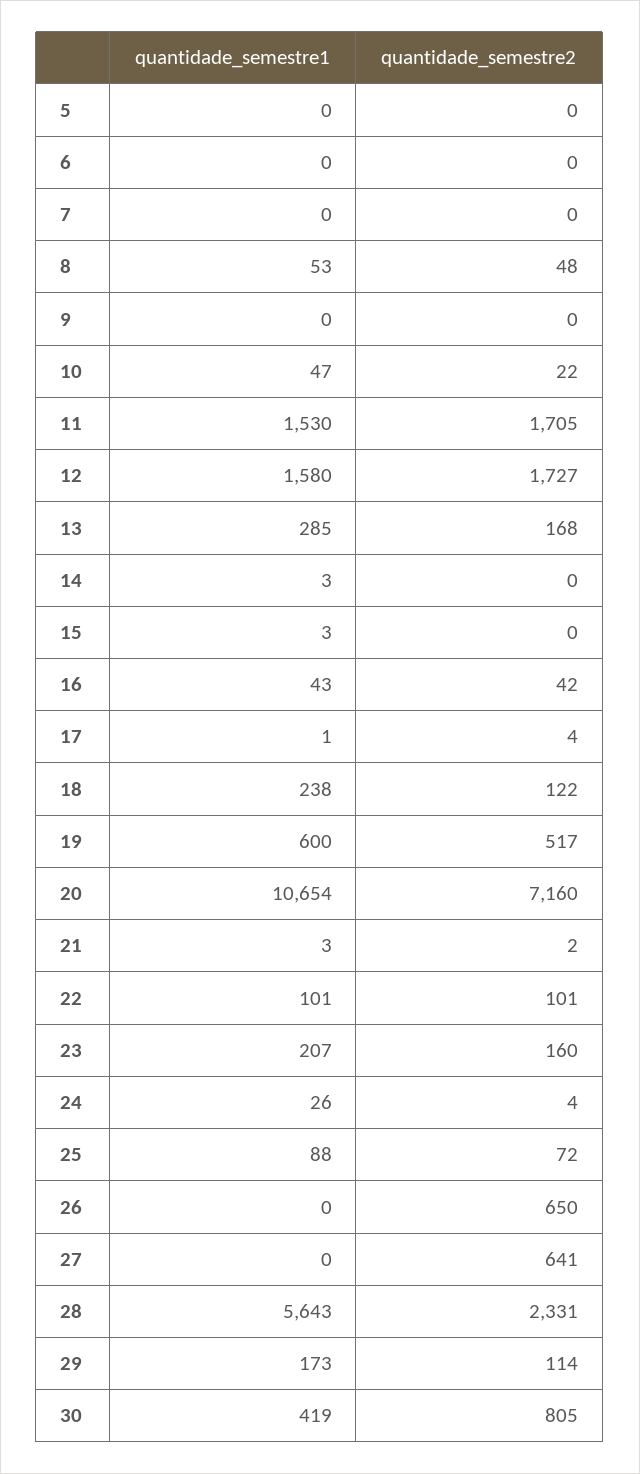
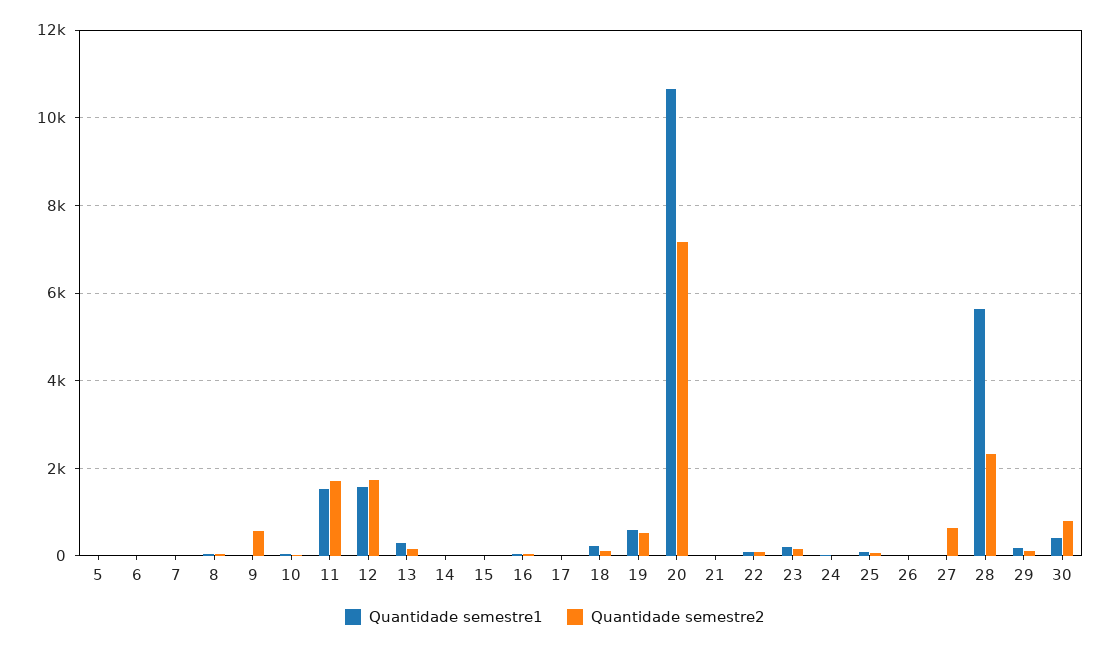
quantidade_semestre2, 9: 0 -> 600
quantidade_semestre2, 26: 650 -> 0

